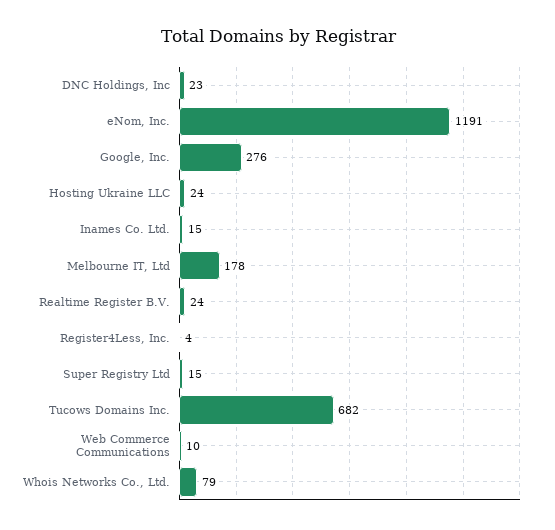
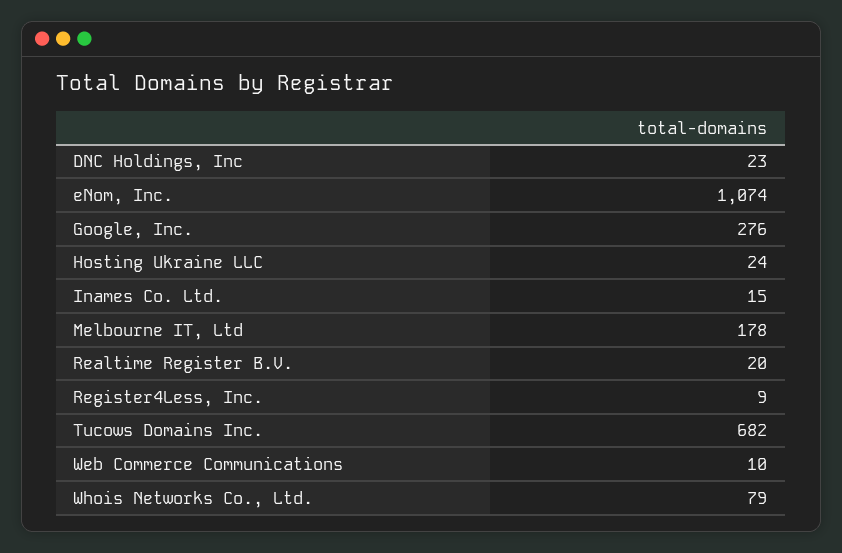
eNom, Inc.: 1191 -> 1074
Realtime Register B.V.: 24 -> 20
Register4Less, Inc.: 4 -> 9
Super Registry Ltd: 15 -> none

